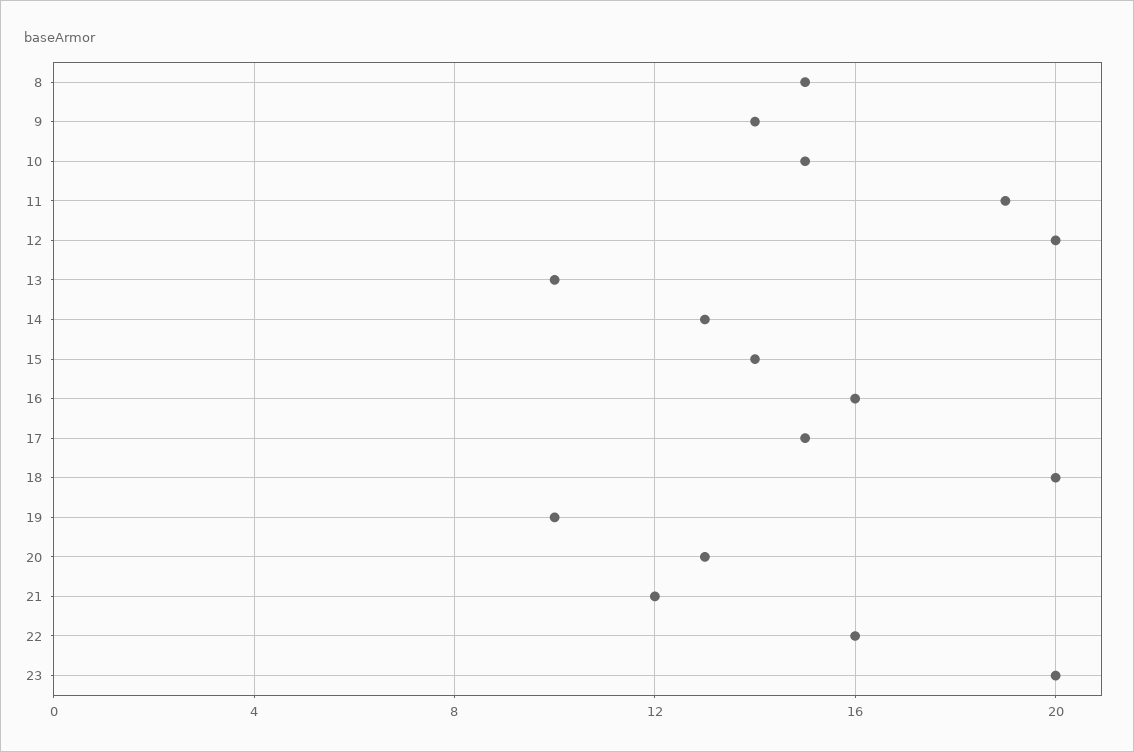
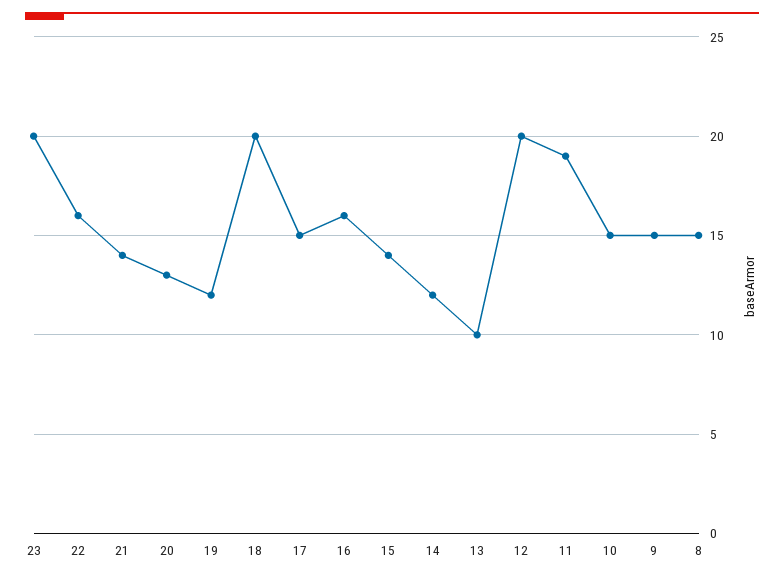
9: 14 -> 15
14: 13 -> 12
19: 10 -> 12
21: 12 -> 14

